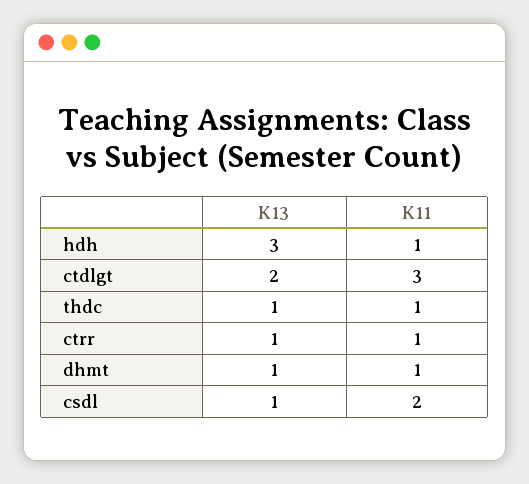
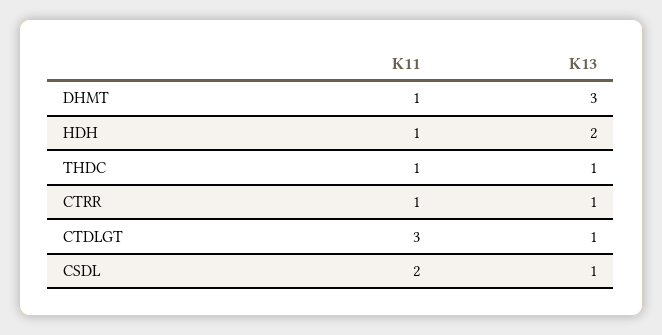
K13, hdh: 3 -> 2
K13, ctdlgt: 2 -> 1
K13, dhmt: 1 -> 3

